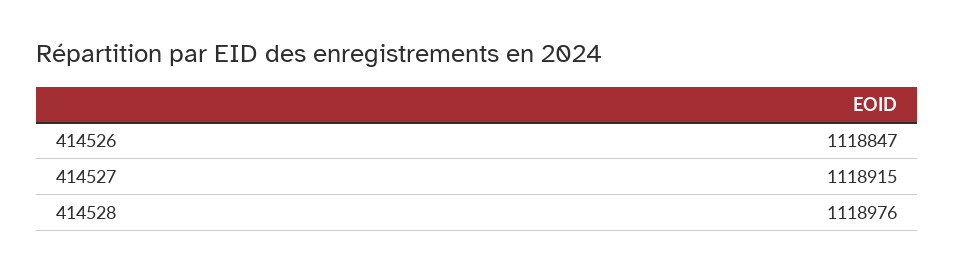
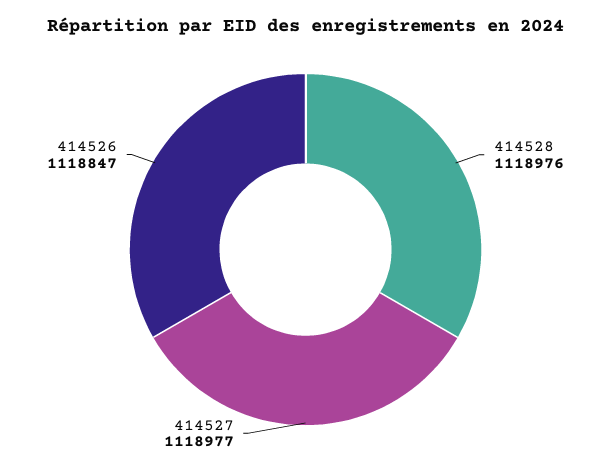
414527: 1118915 -> 1118977

